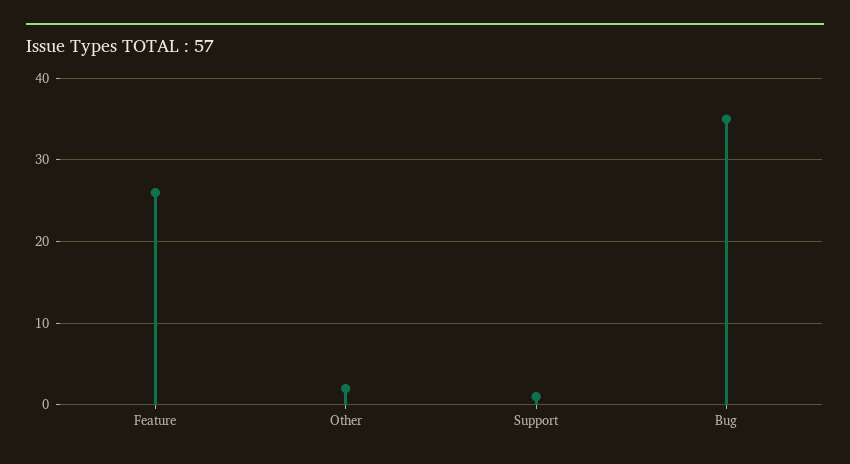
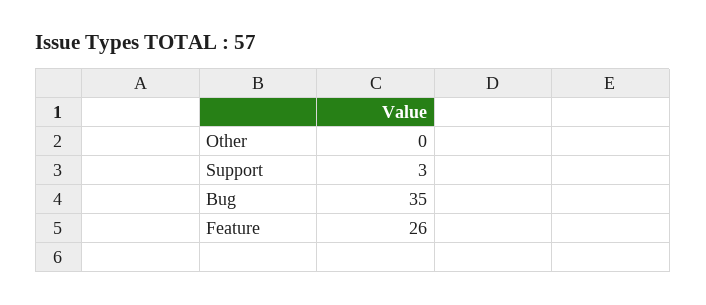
Other: 2 -> 0
Support: 1 -> 3

